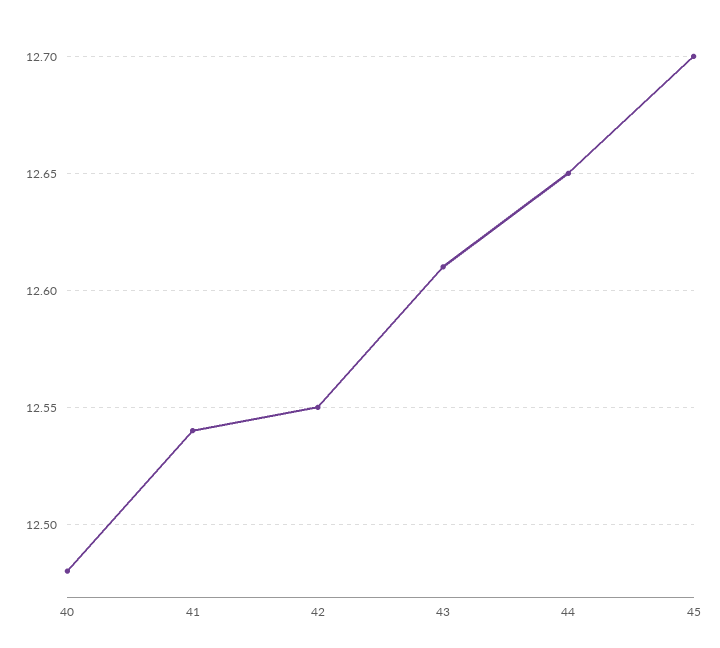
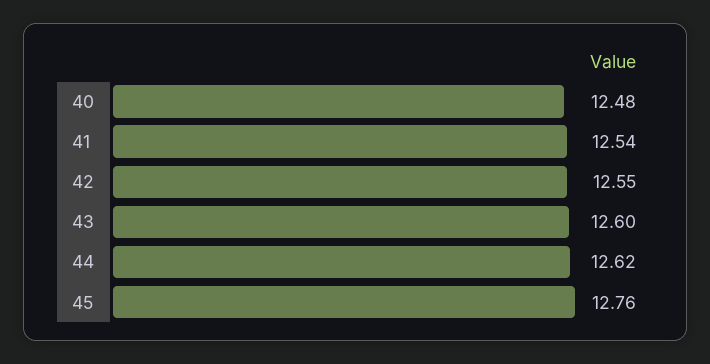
43: 12.61 -> 12.6
44: 12.65 -> 12.62
45: 12.7 -> 12.76

